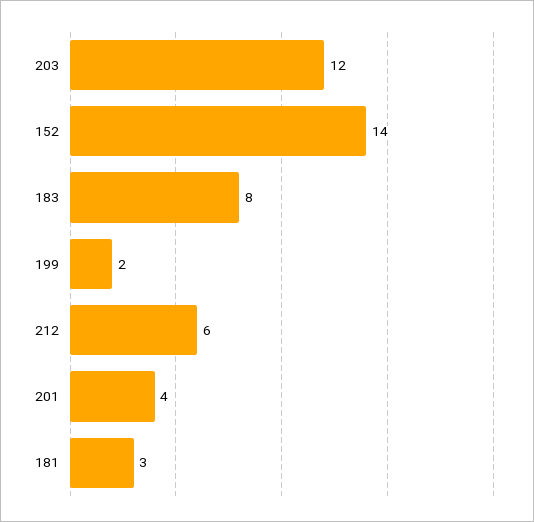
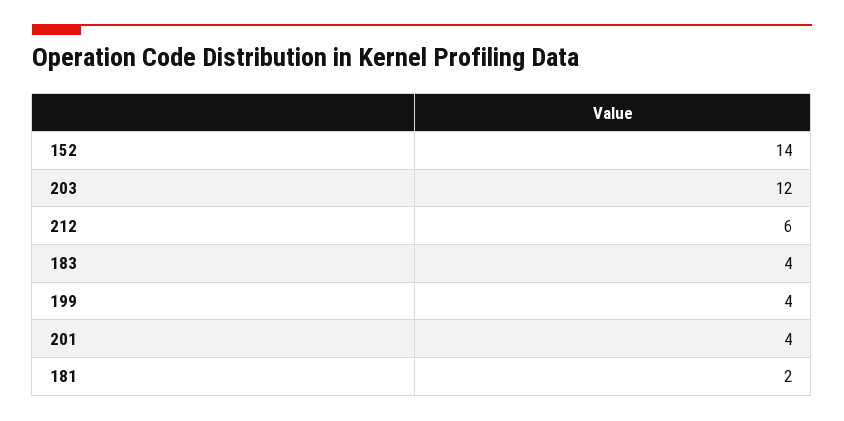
183: 8 -> 4
199: 2 -> 4
181: 3 -> 2

